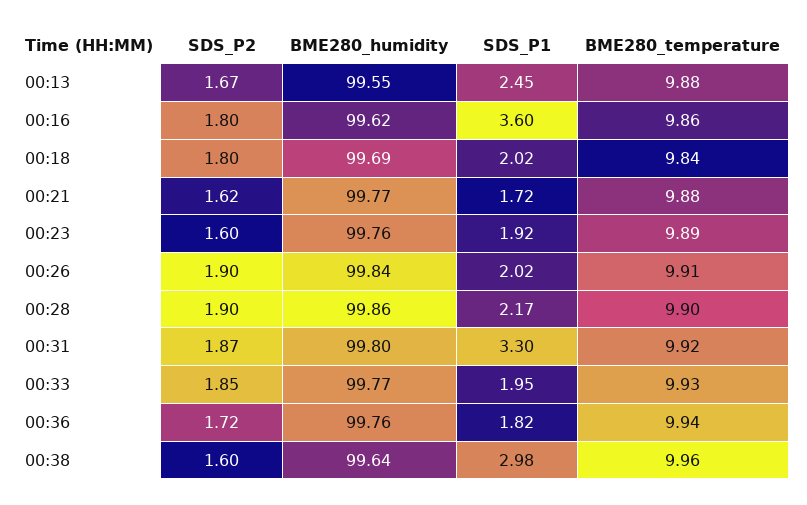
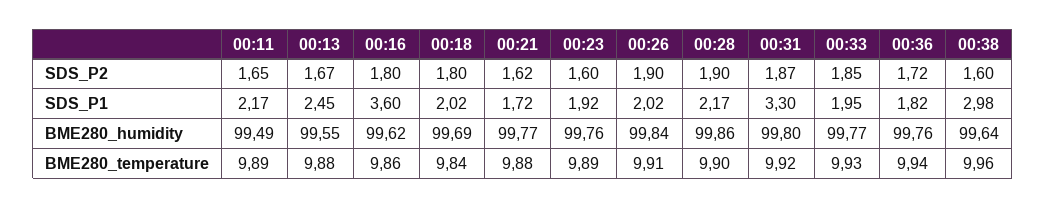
SDS_P2, 00:11: none -> 1.65
SDS_P1, 00:11: none -> 2.17
BME280_humidity, 00:11: none -> 99.49
BME280_temperature, 00:11: none -> 9.89

